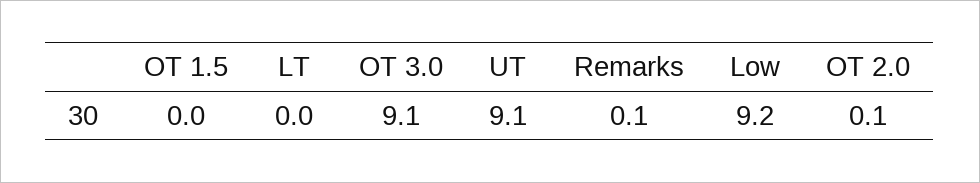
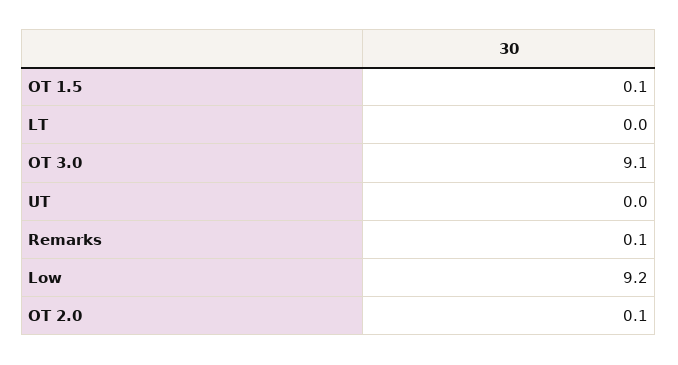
OT 1.5: 0 -> 0.1
UT: 9.1 -> 0

